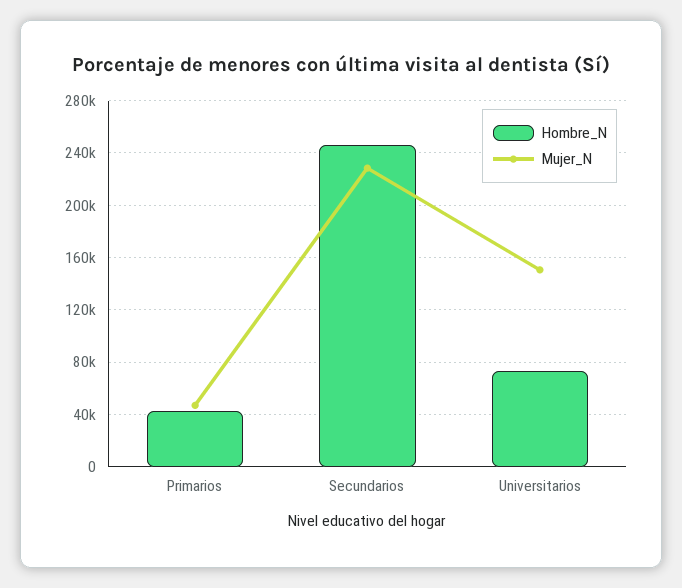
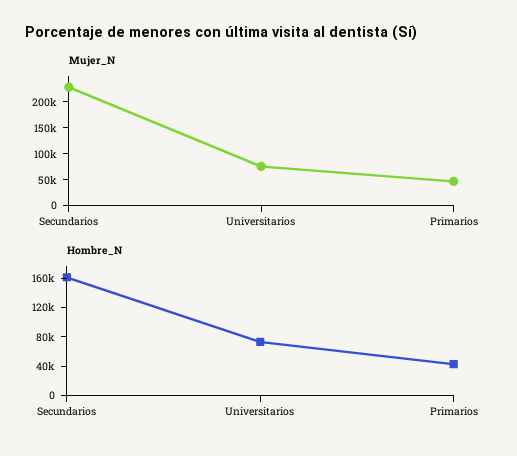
Hombre_N, Secundarios: 245000 -> 160000
Mujer_N, Universitarios: 150000 -> 75000

